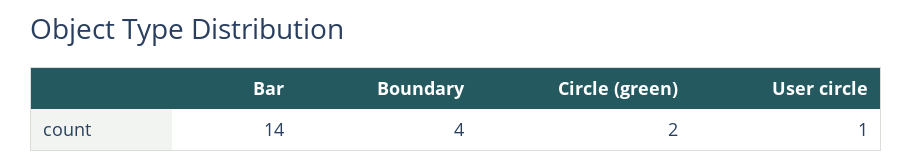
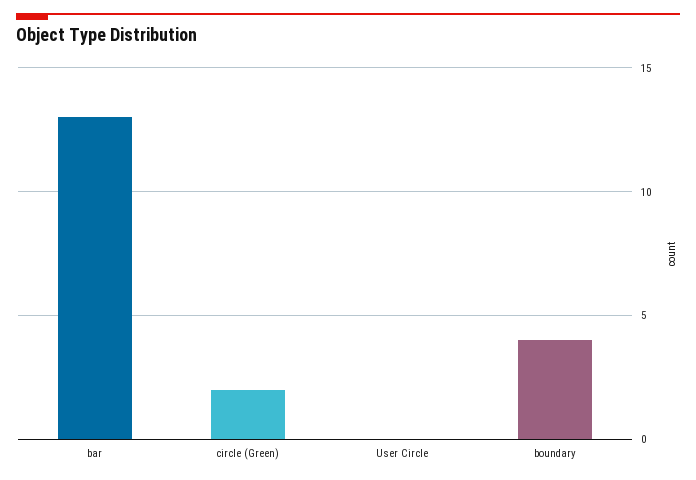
Bar: 14 -> 13
User circle: 1 -> 0

